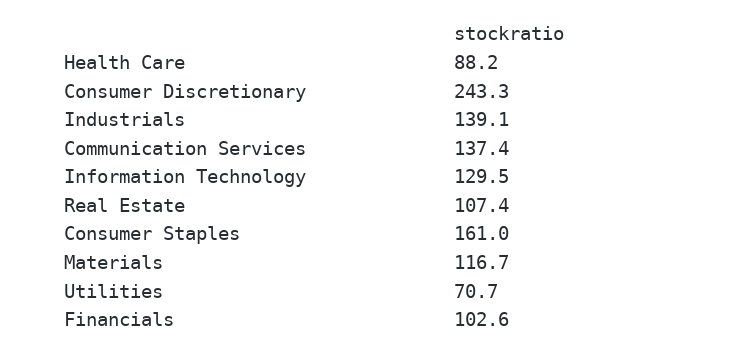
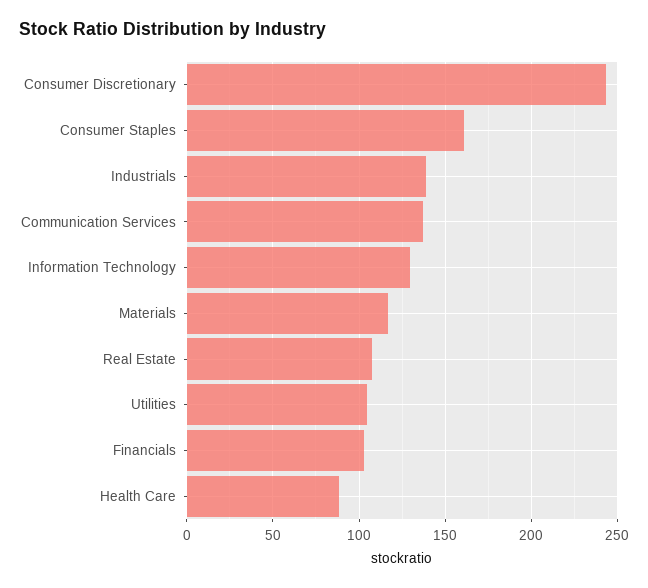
Utilities: 70.7 -> 105

